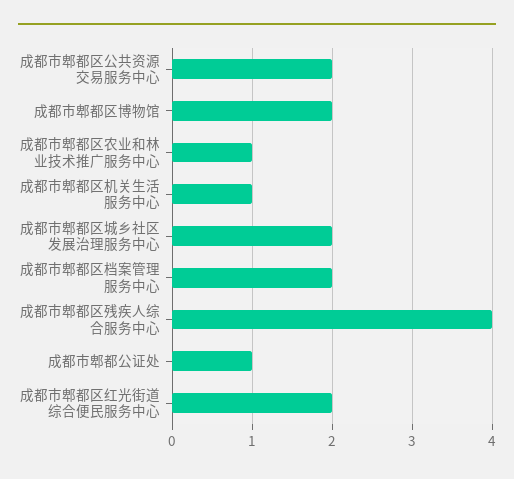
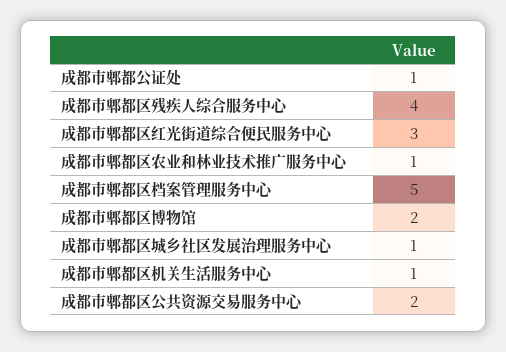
成都市郫都区城乡社区发展治理服务中心: 2 -> 1
成都市郫都区档案管理服务中心: 2 -> 5
成都市郫都区红光街道综合便民服务中心: 2 -> 3

